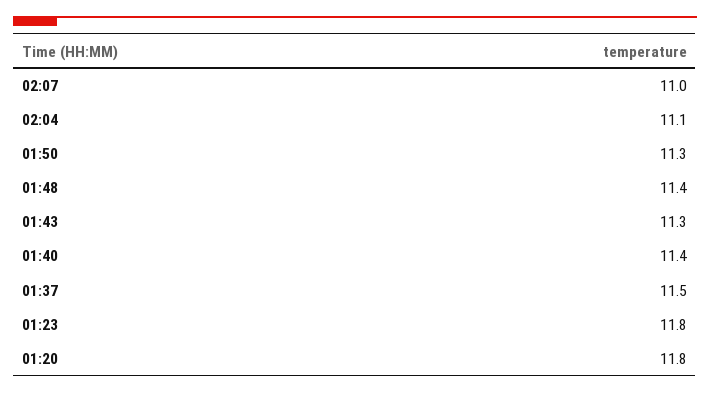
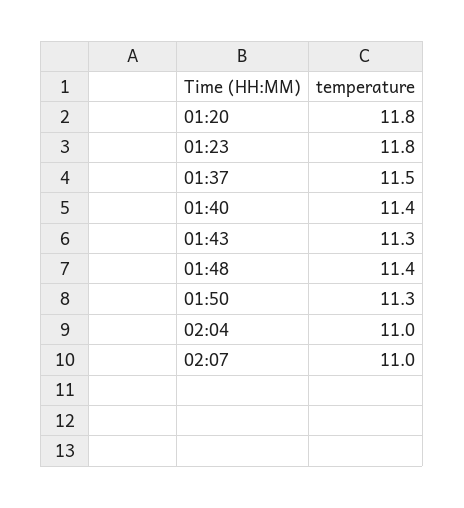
02:04: 11.1 -> 11

